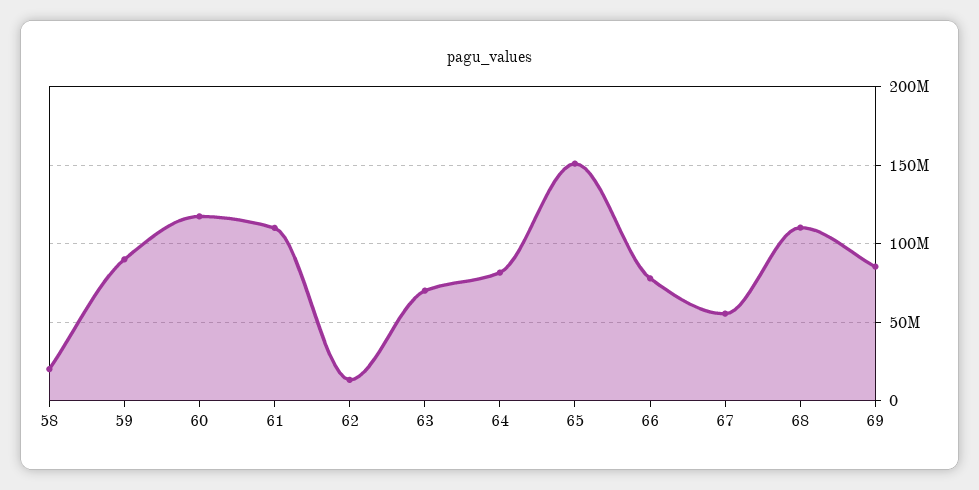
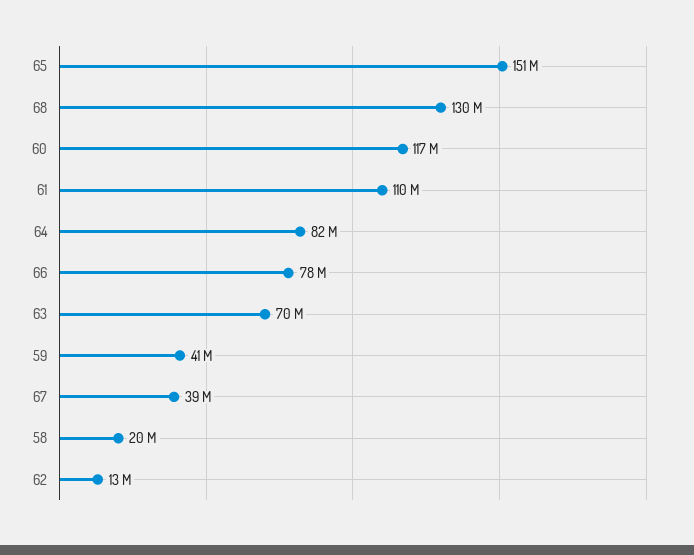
59: 90000000 -> 41000000
67: 55000000 -> 39000000
68: 110000000 -> 130000000
69: 85000000 -> none

